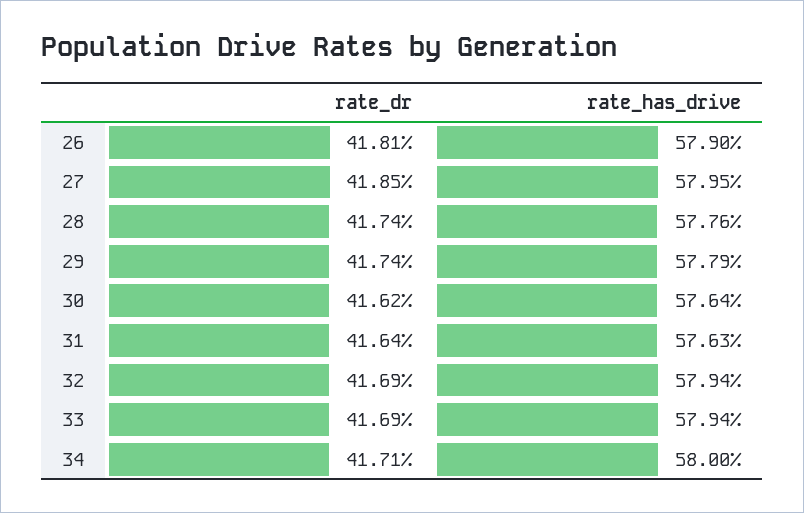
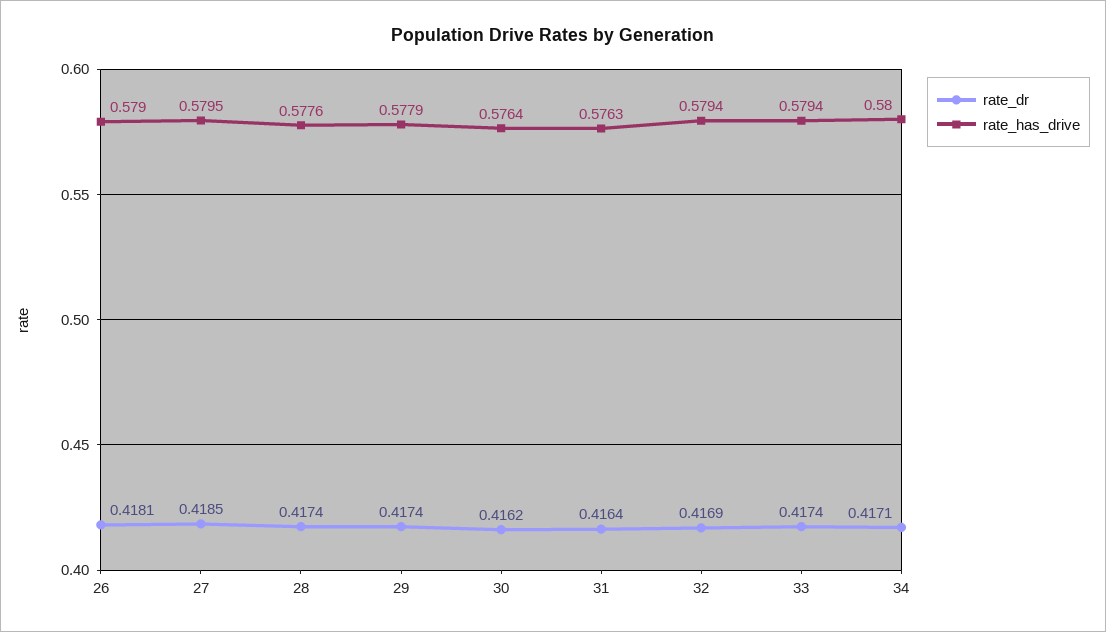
rate_dr, 33: 0.4169 -> 0.4174

